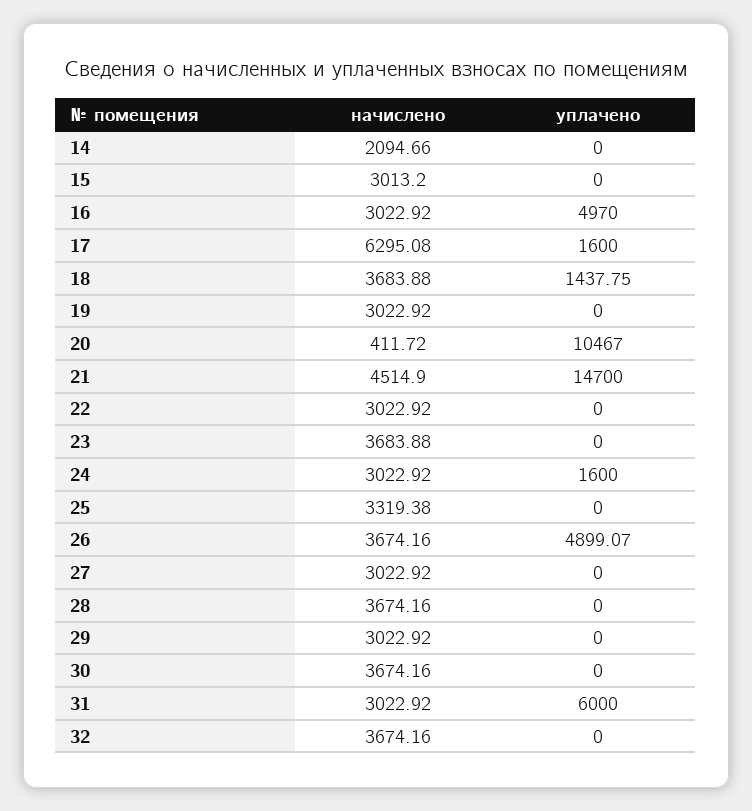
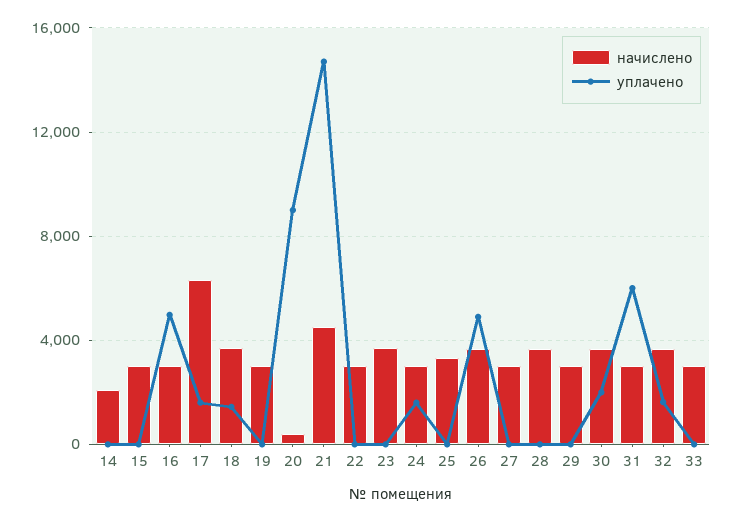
уплачено, 20: 10467 -> 9000
уплачено, 30: 0 -> 2000
уплачено, 32: 0 -> 1500
начислено, 33: none -> 3000
уплачено, 33: none -> 0

